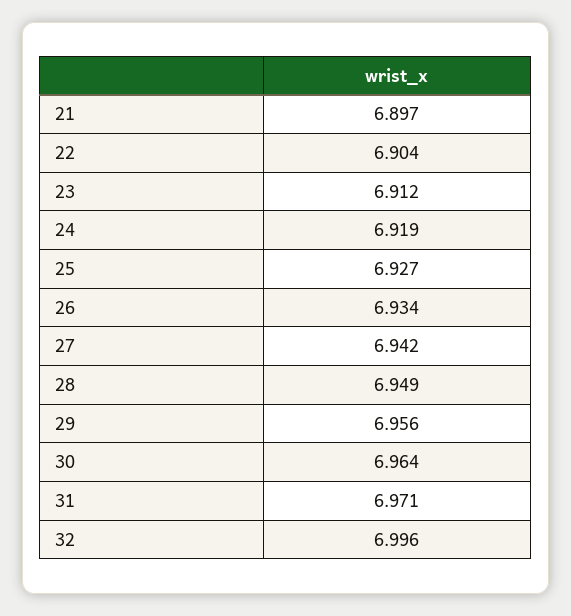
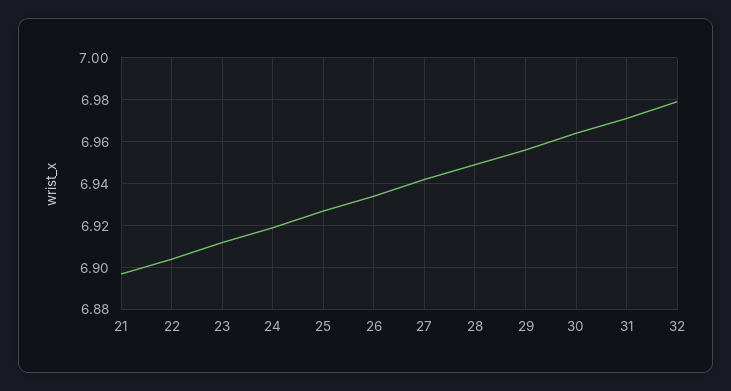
32: 6.996 -> 6.98

